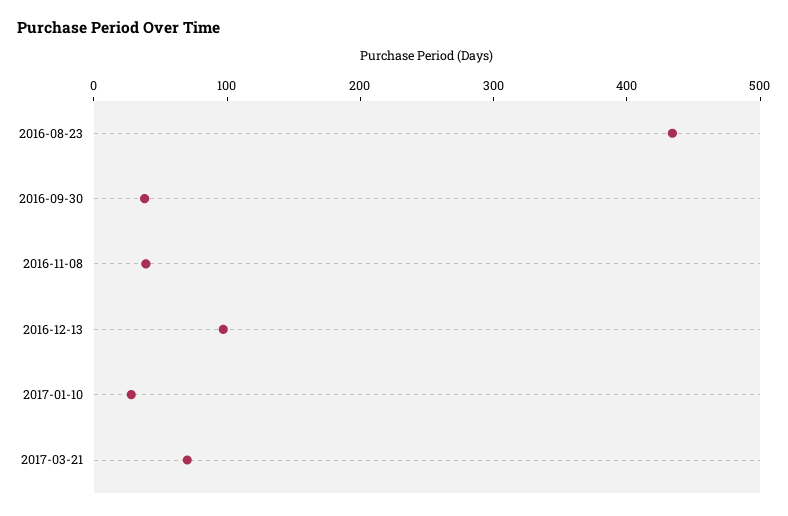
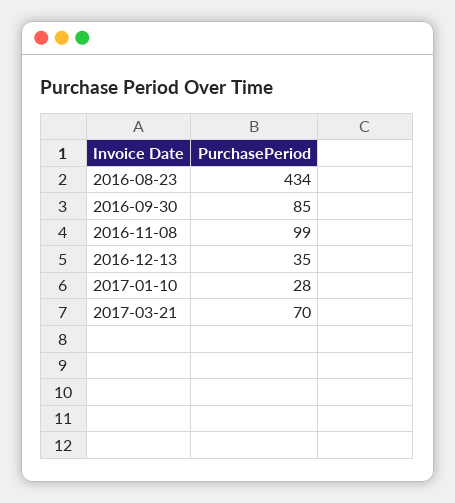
2016-09-30: 40 -> 85
2016-11-08: 40 -> 99
2016-12-13: 100 -> 35

